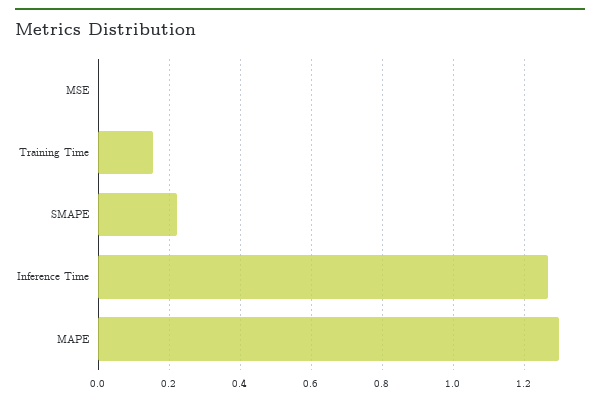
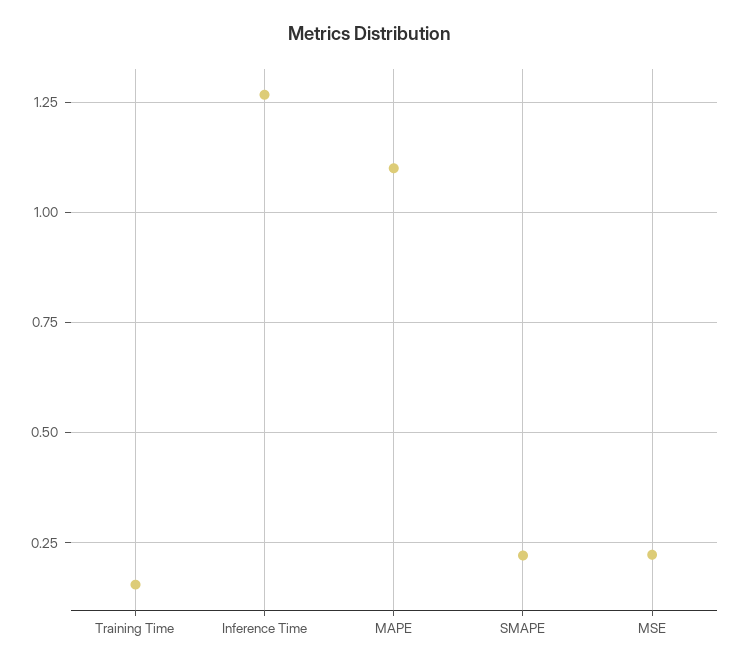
MSE: 0 -> 0.225
MAPE: 1.3 -> 1.1

